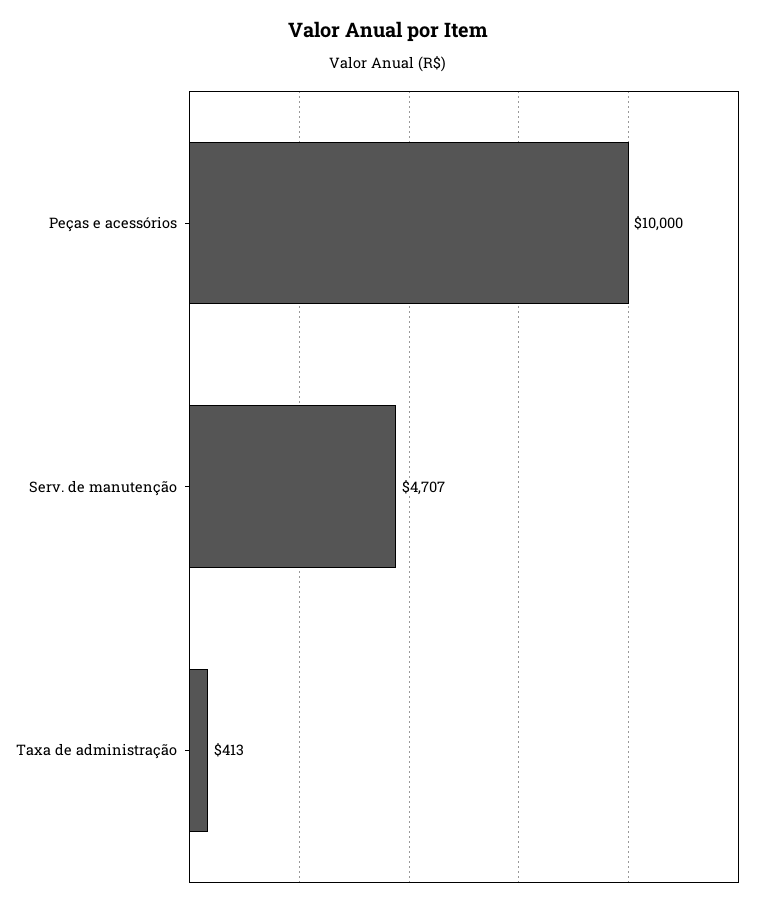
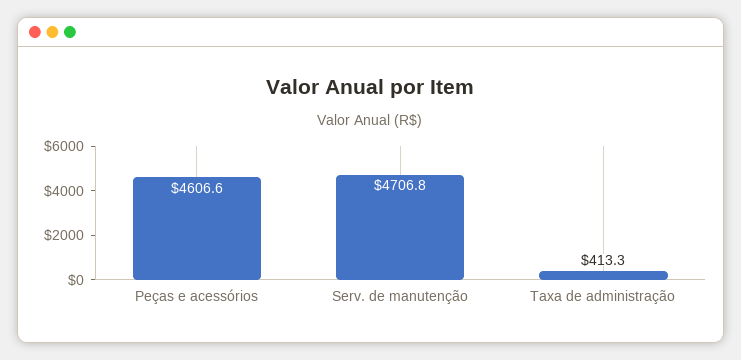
Peças e acessórios: 10000 -> 4606.6

